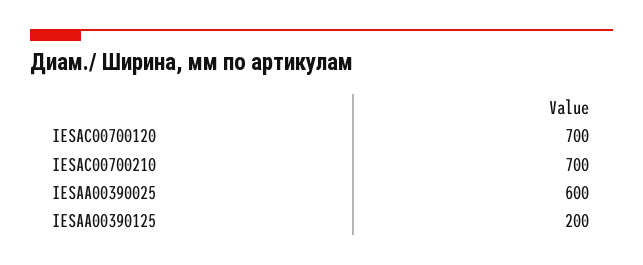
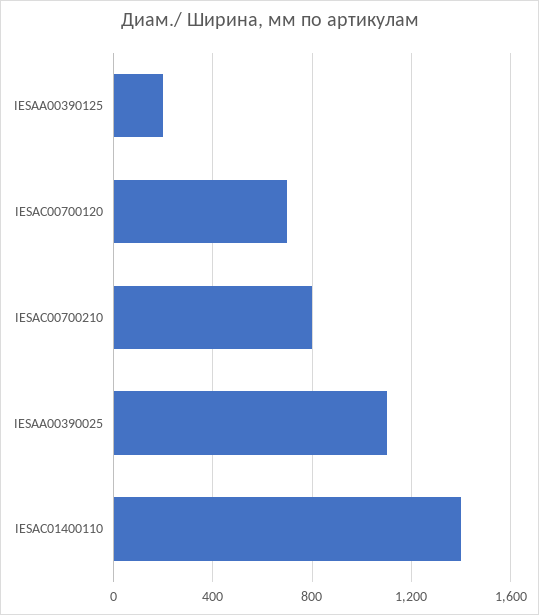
IESAC00700210: 700 -> 800
IESAA00390025: 600 -> 1100
IESAC01400110: none -> 1400

